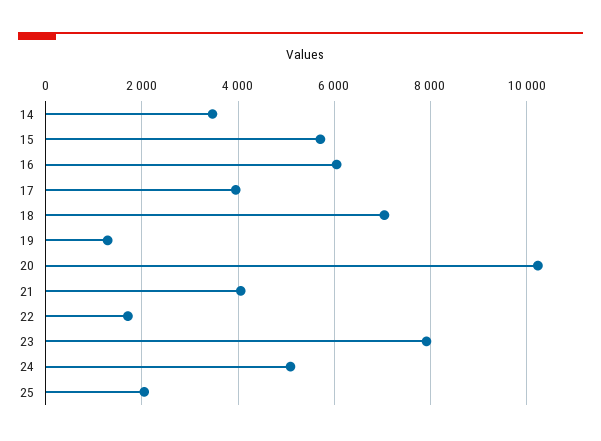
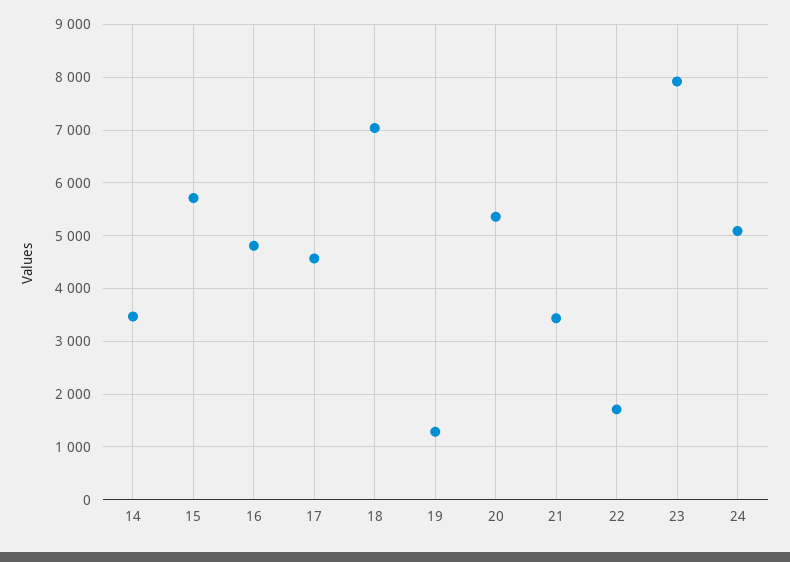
16: 6000 -> 4800
17: 4000 -> 4600
20: 10200 -> 5400
21: 4000 -> 3400
25: 2000 -> none

